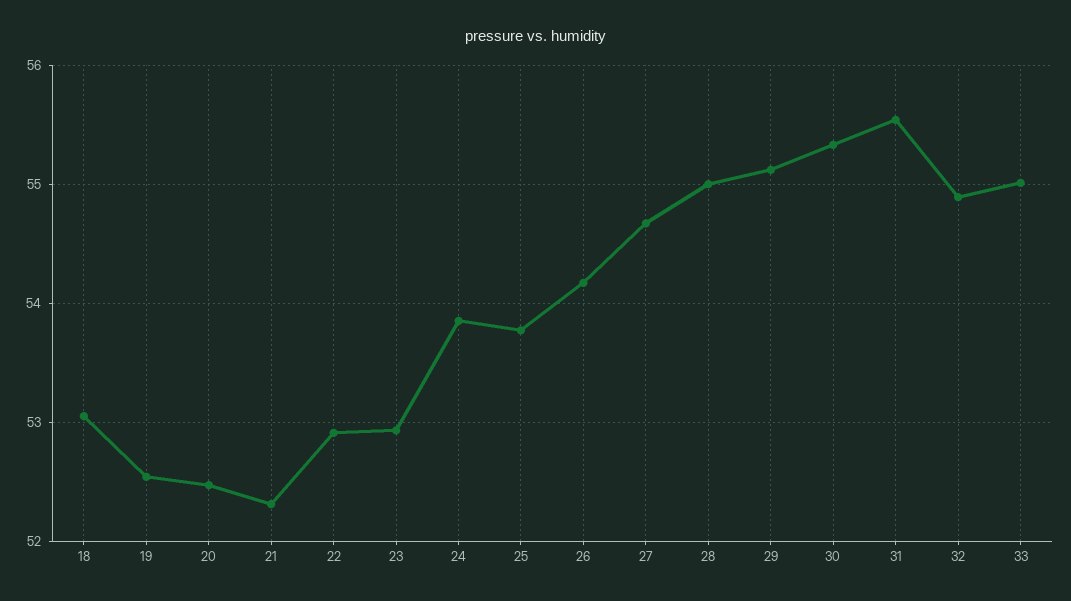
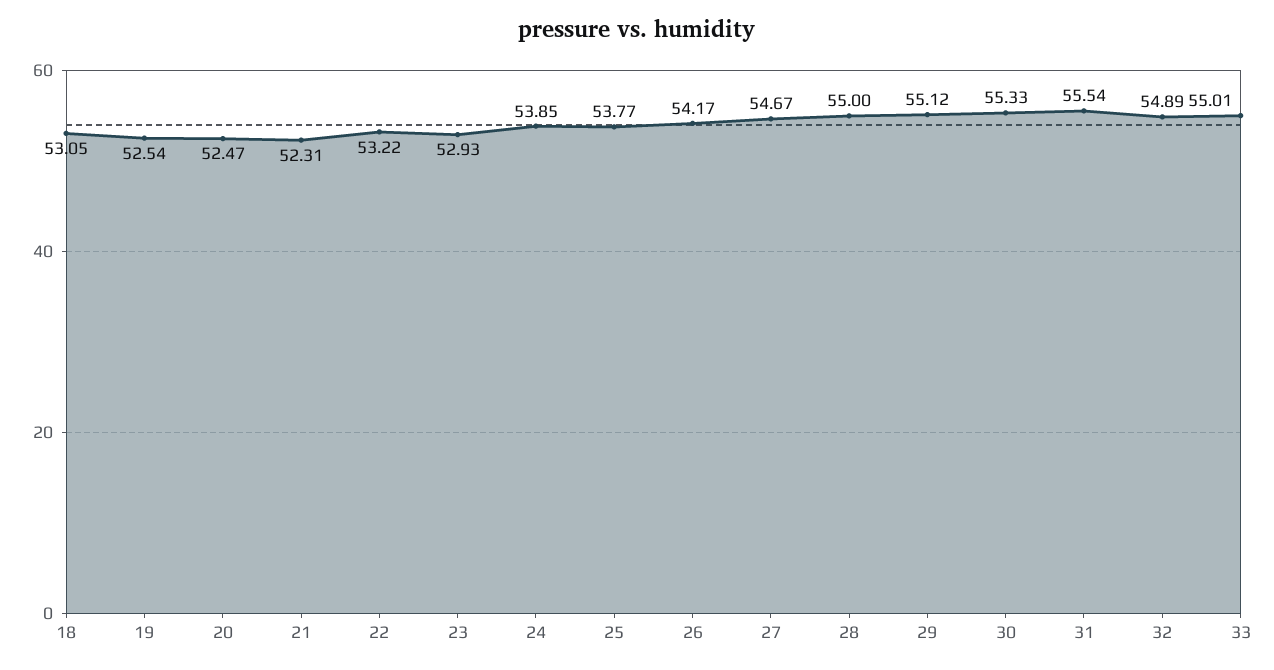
22: 52.9 -> 53.22

